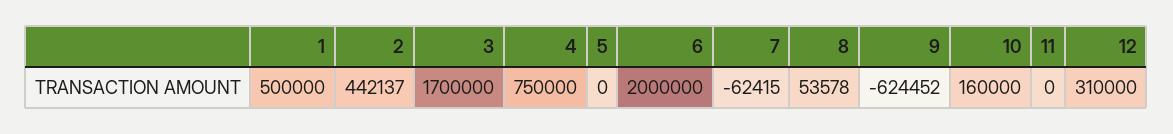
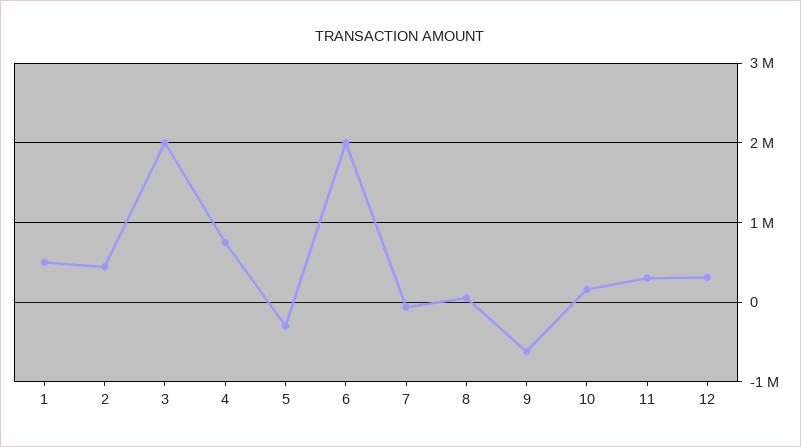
3: 1700000 -> 2000000
5: 0 -> -300000
11: 0 -> 300000

